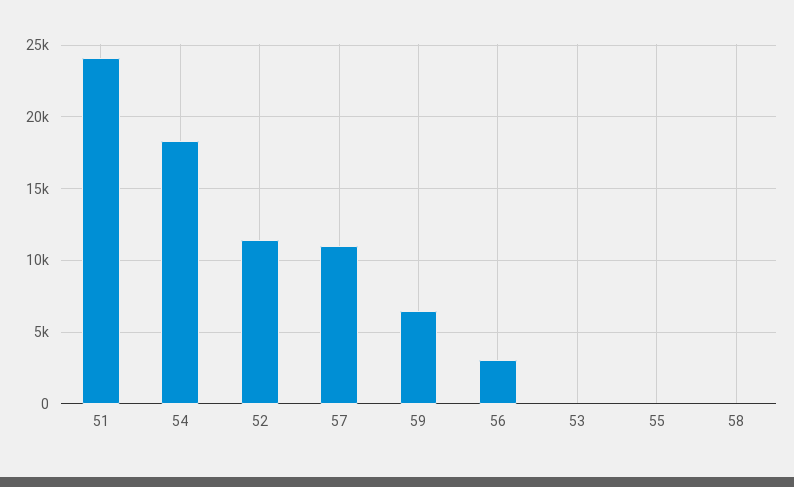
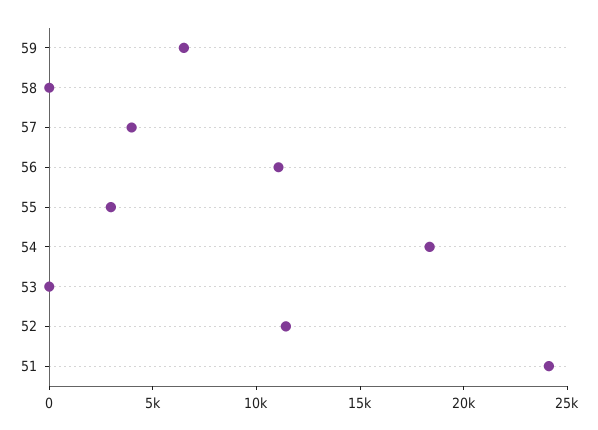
57: 11000 -> 4000
56: 3000 -> 11000
55: 0 -> 3000

